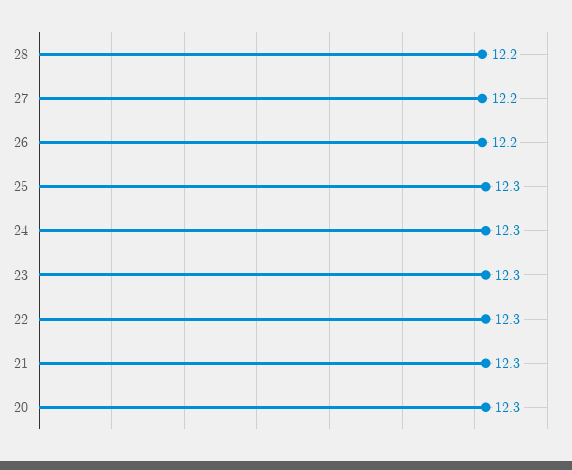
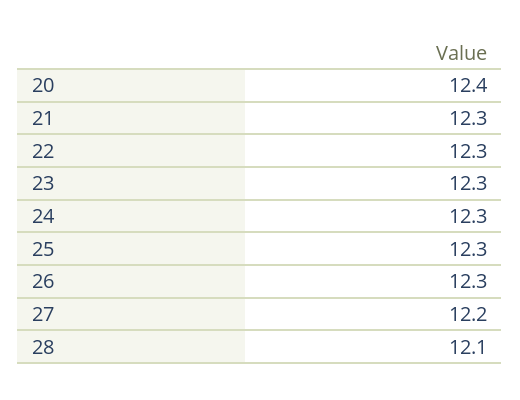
28: 12.2 -> 12.1
26: 12.2 -> 12.3
20: 12.3 -> 12.4

